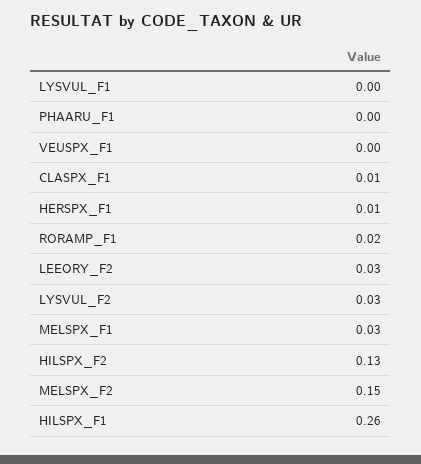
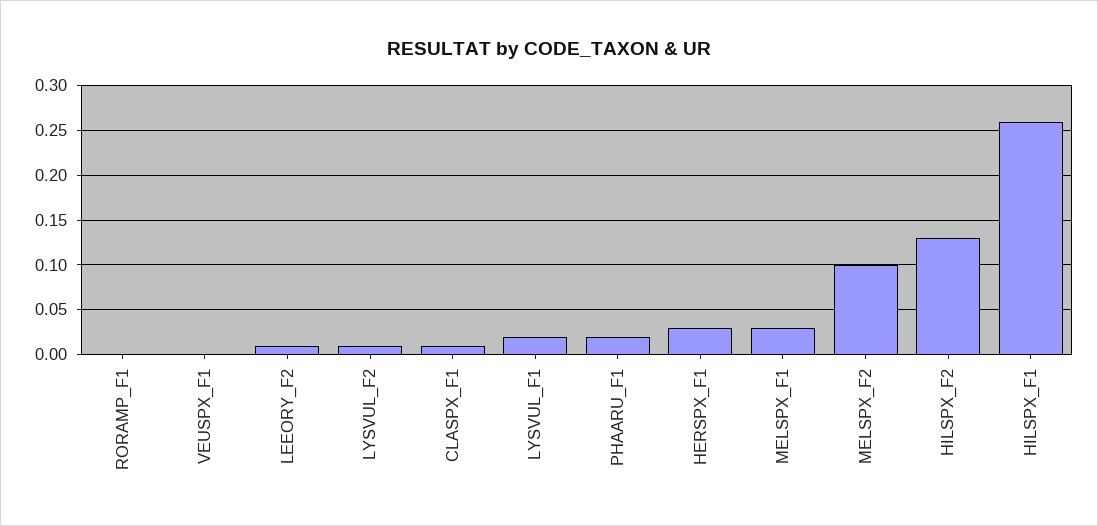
LYSVUL_F1: 0 -> 0.02
PHAARU_F1: 0 -> 0.02
HERSPX_F1: 0.01 -> 0.03
RORAMP_F1: 0.02 -> 0
LEEORY_F2: 0.03 -> 0.01
LYSVUL_F2: 0.03 -> 0.01
MELSPX_F2: 0.15 -> 0.1

